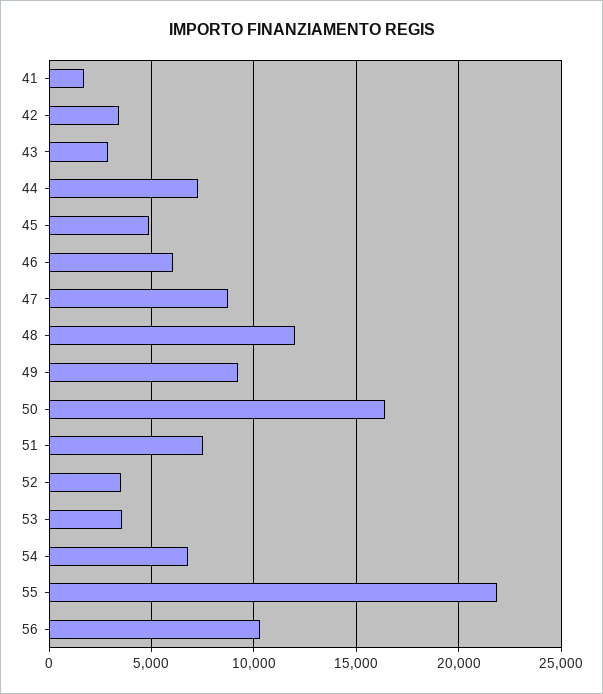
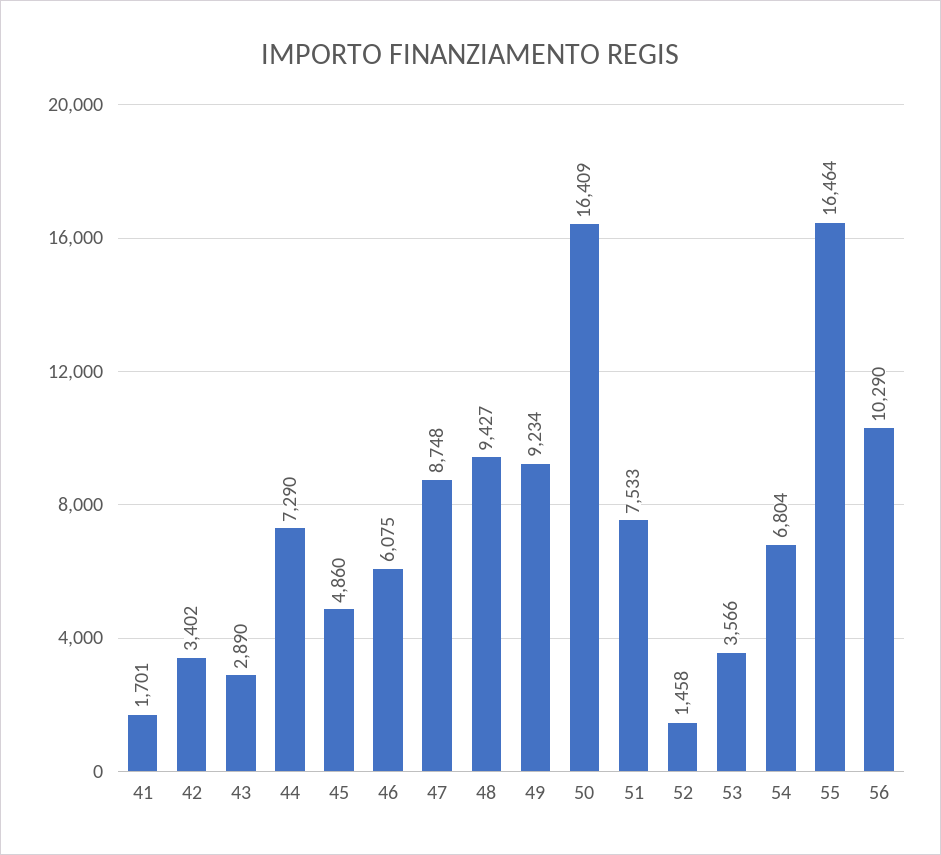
48: 12000 -> 9427
52: 3500 -> 1458
55: 22000 -> 16464

